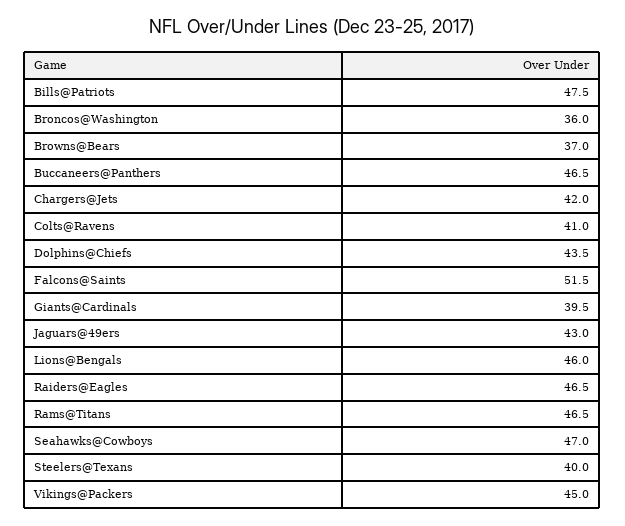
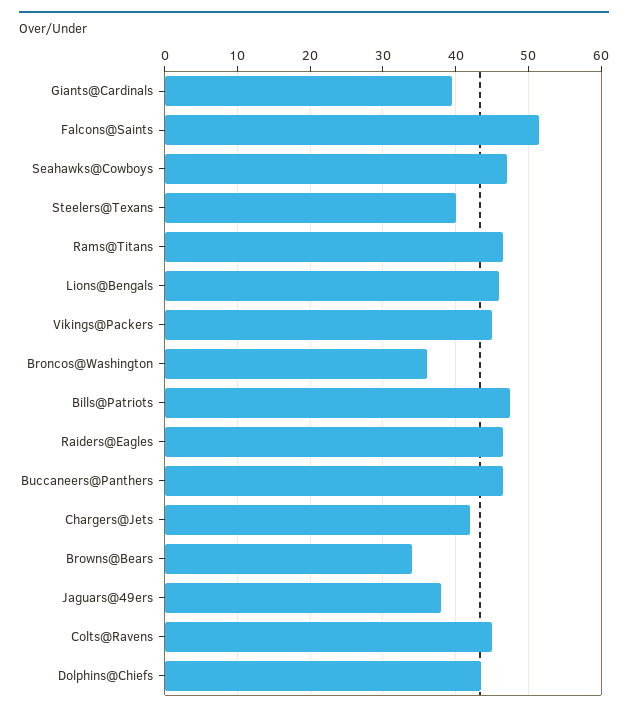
Browns@Bears: 37 -> 34
Colts@Ravens: 41 -> 45
Jaguars@49ers: 43 -> 38

